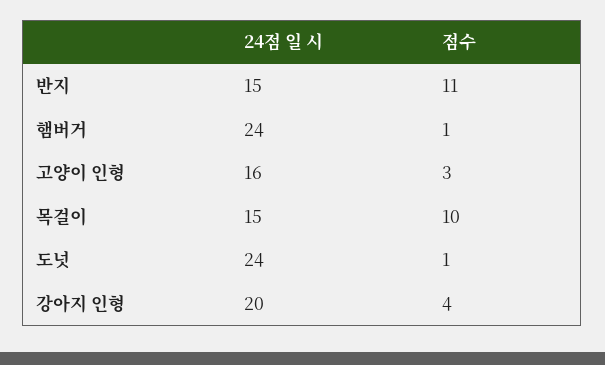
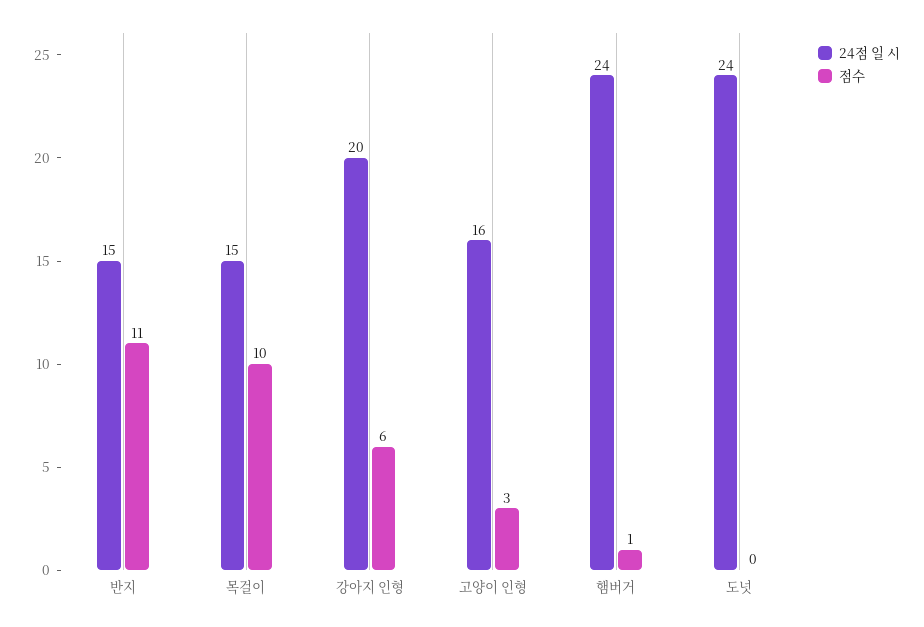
점수, 도넛: 1 -> 0
점수, 강아지 인형: 4 -> 6

